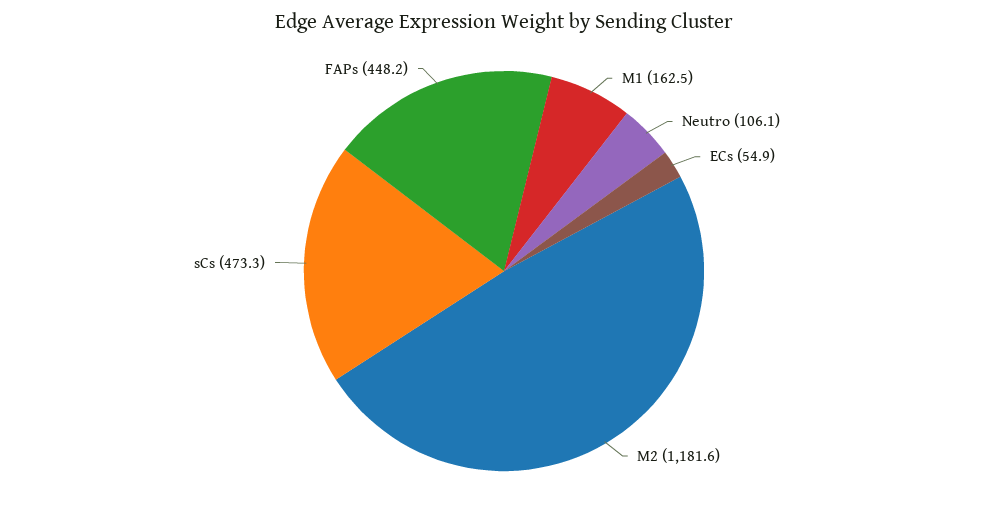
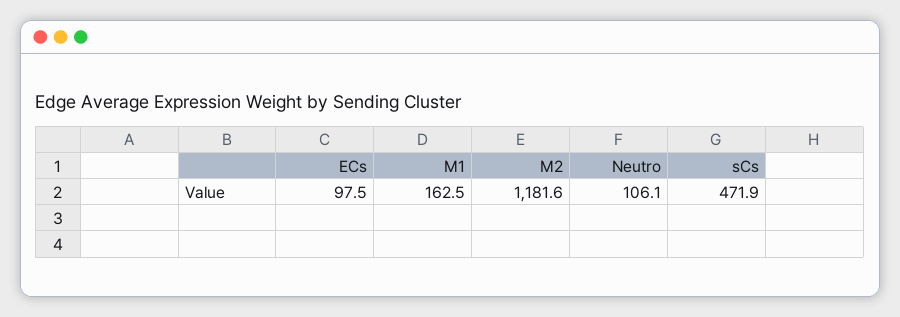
ECs: 54.9 -> 97.5
sCs: 473.3 -> 471.9
FAPs: 448.2 -> none

